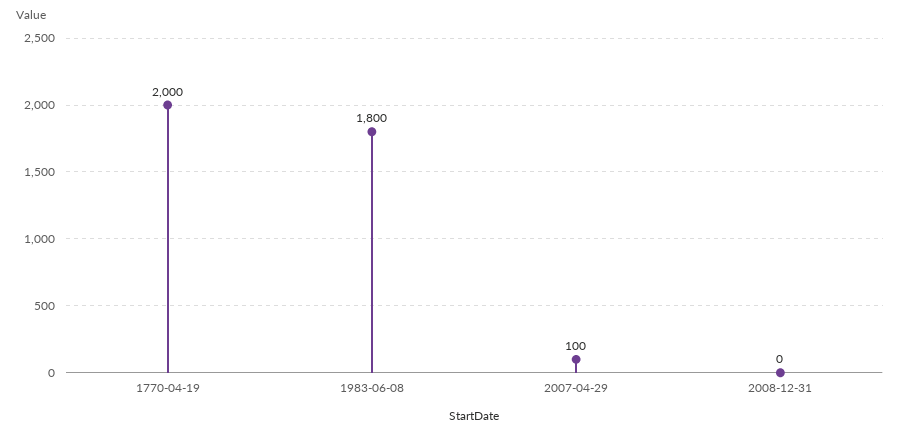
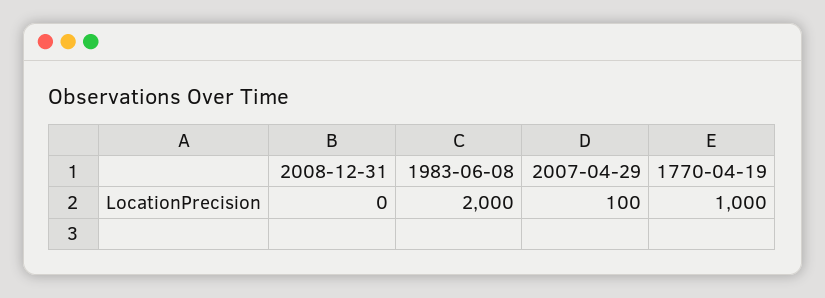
1770-04-19: 2000 -> 1000
1983-06-08: 1800 -> 2000

